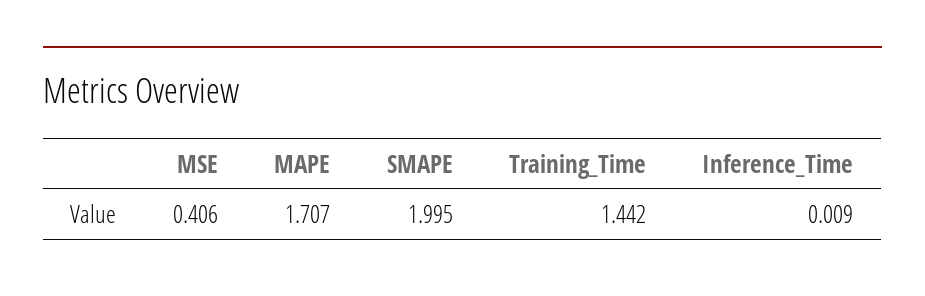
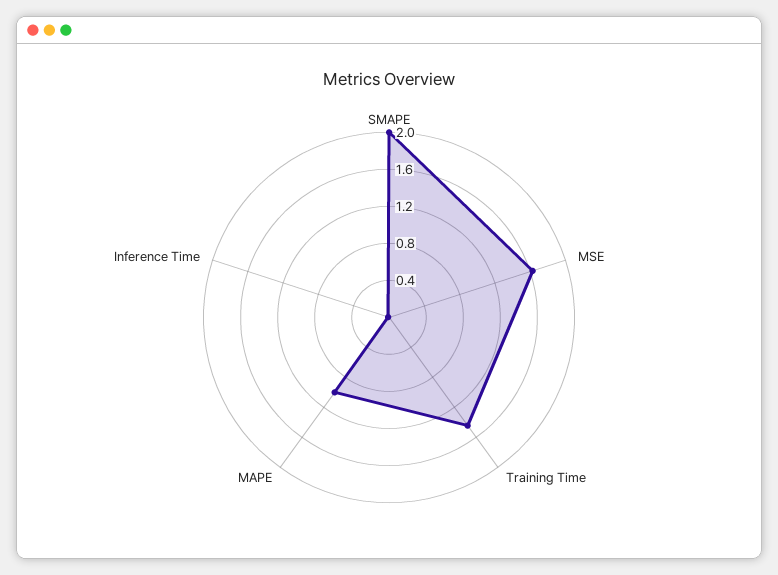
MSE: 0.406 -> 1.6
MAPE: 1.707 -> 1

